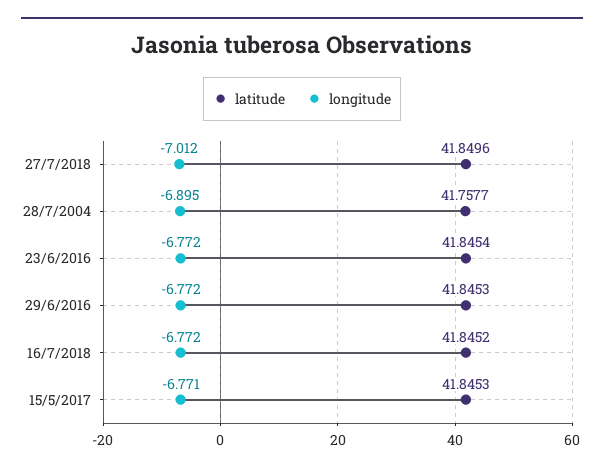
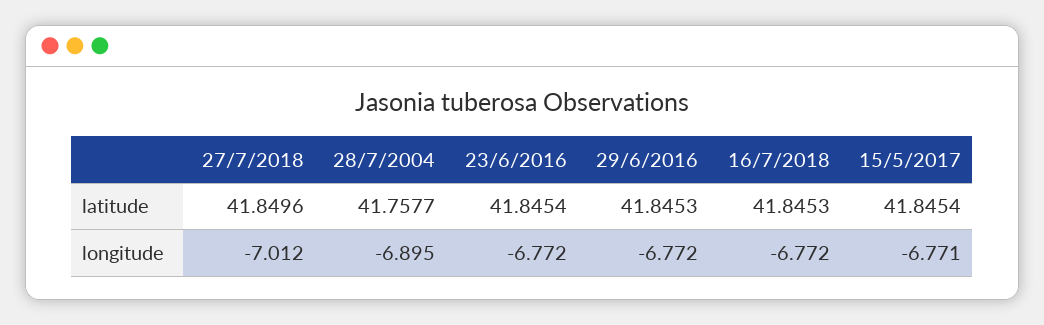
latitude, 16/7/2018: 41.8452 -> 41.8453
latitude, 15/5/2017: 41.8453 -> 41.8454

